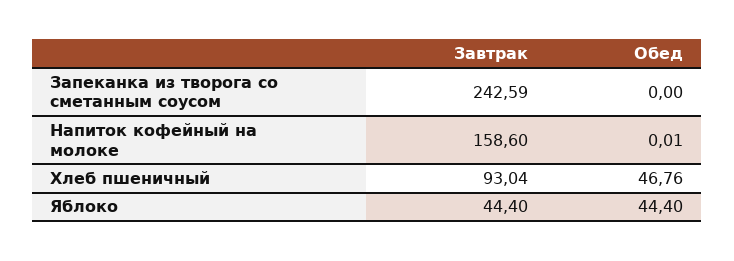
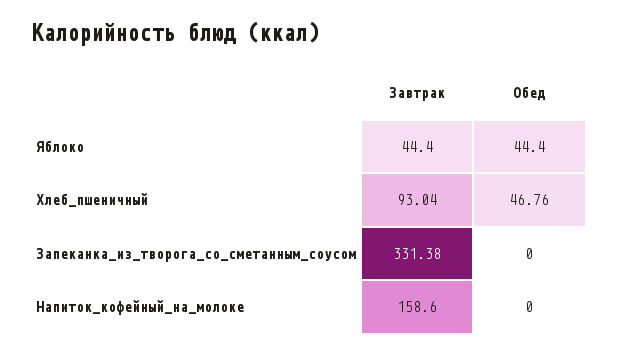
Завтрак, Запеканка из творога со сметанным соусом: 242.59 -> 331.38
Обед, Напиток кофейный на молоке: 0.01 -> 0

